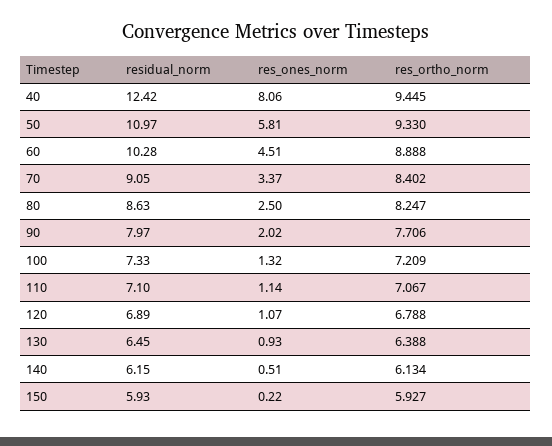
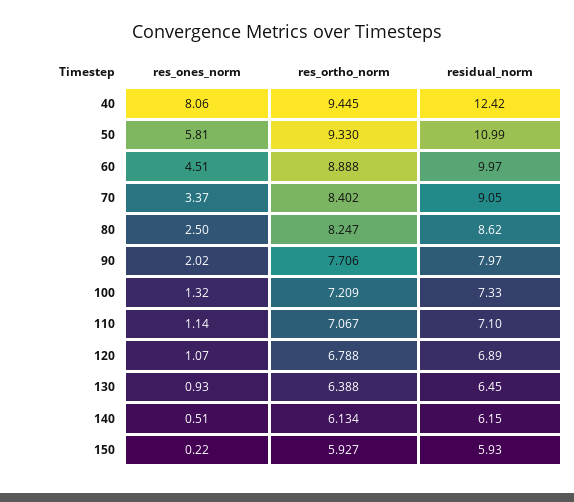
residual_norm, 50: 10.97 -> 10.99
residual_norm, 60: 10.28 -> 9.97
residual_norm, 80: 8.63 -> 8.62

